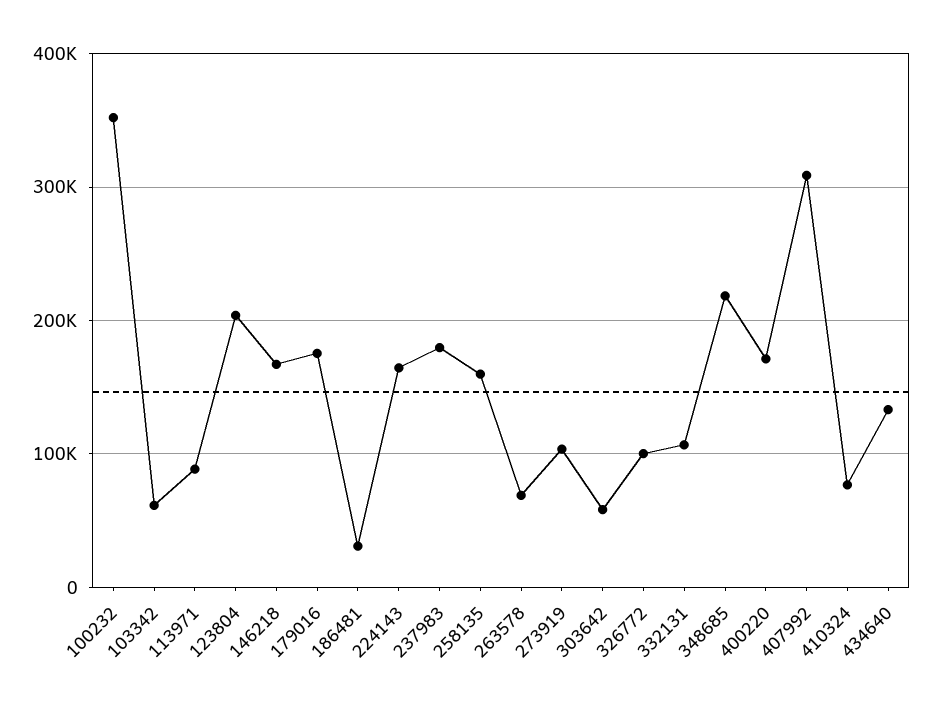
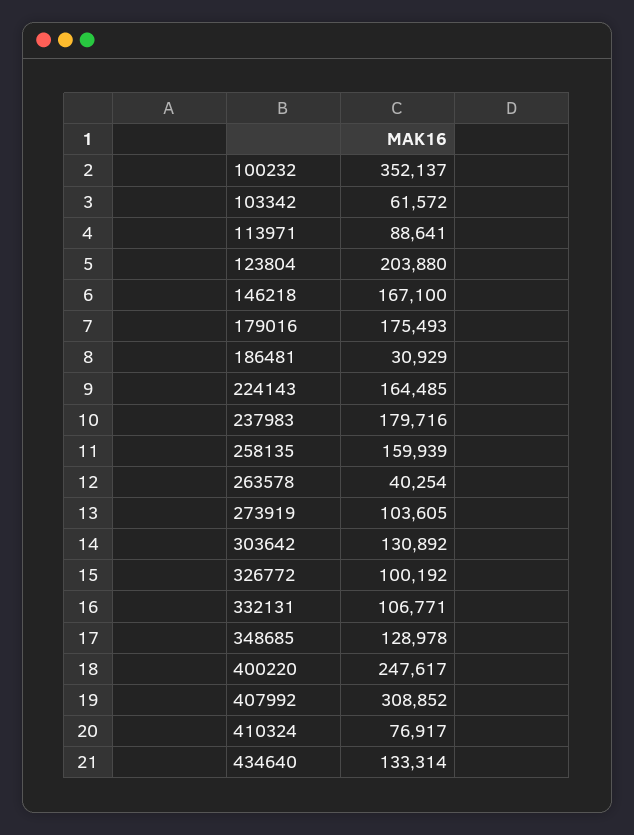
263578: 70000 -> 40254
303642: 60000 -> 130892
348685: 220000 -> 128978
400220: 170000 -> 247617

